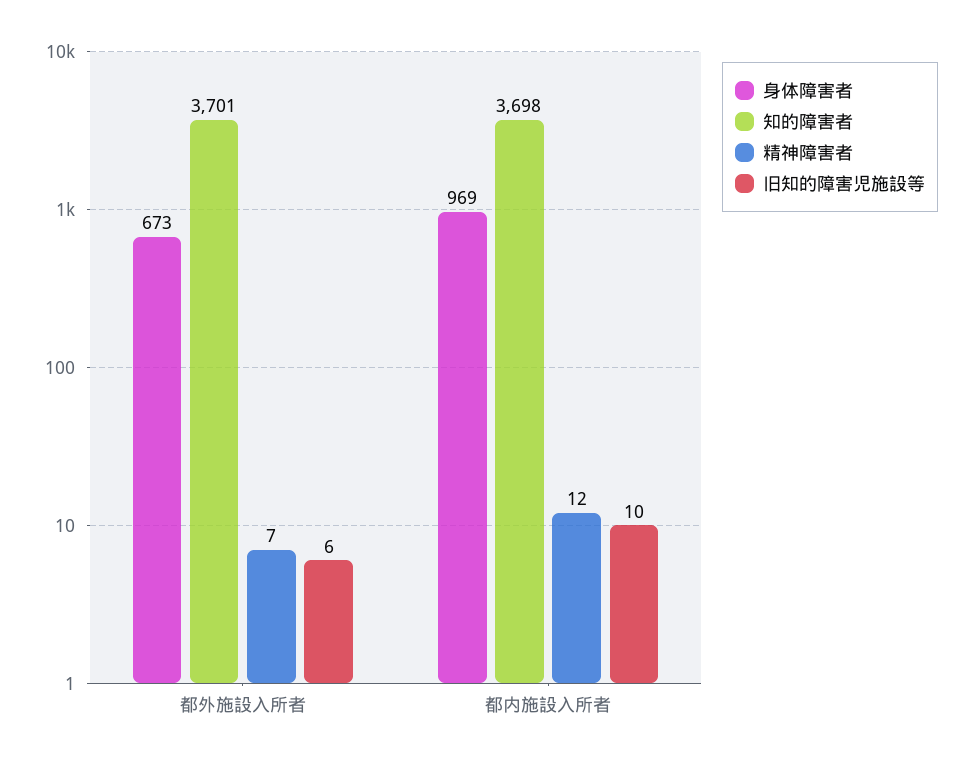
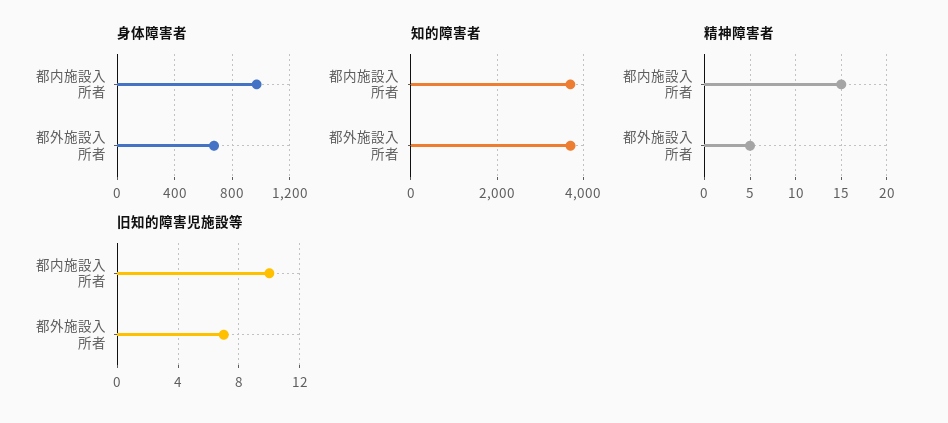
精神障害者, 都外施設入所者: 7 -> 5
旧知的障害児施設等, 都外施設入所者: 6 -> 7
精神障害者, 都内施設入所者: 12 -> 15

